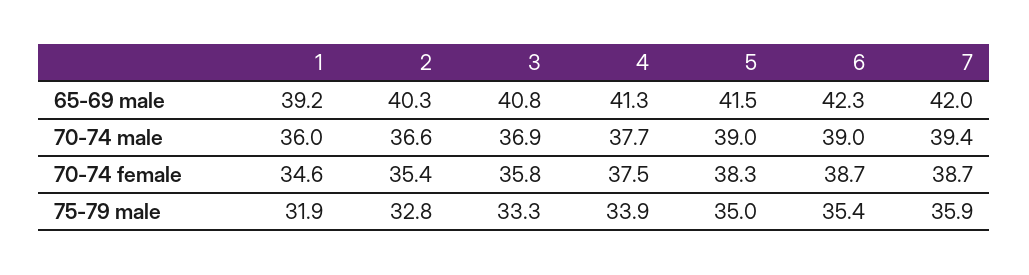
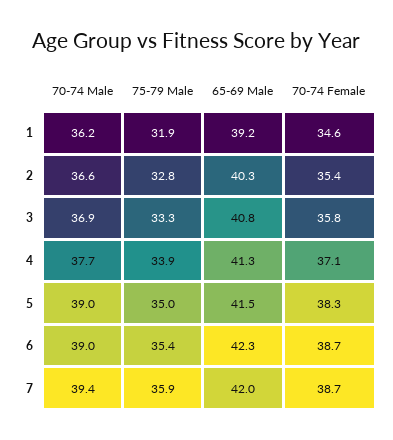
1, 70-74 male: 36 -> 36.2
4, 70-74 female: 37.5 -> 37.1

